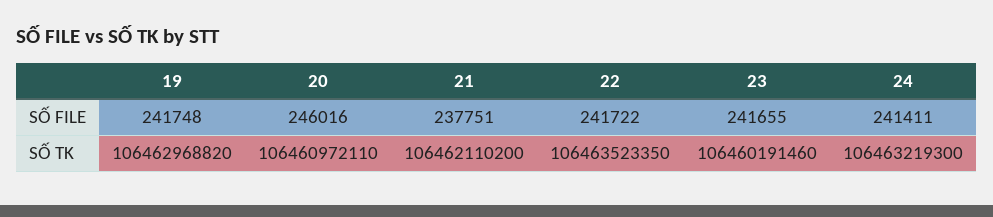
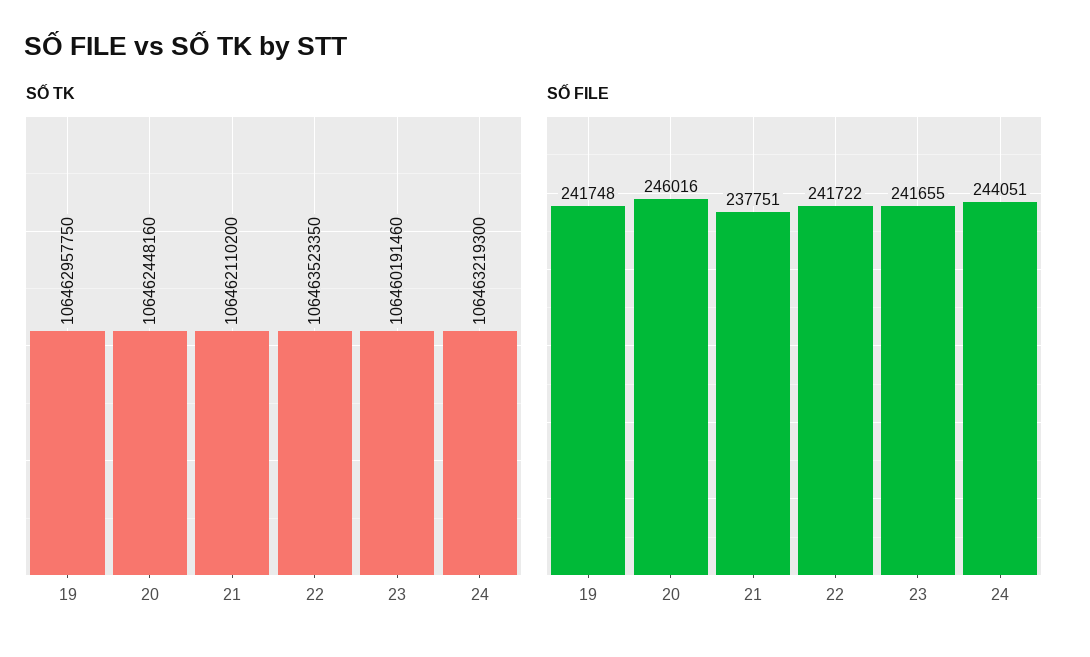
SỐ FILE, 24: 241411 -> 244051
SỐ TK, 19: 106462968820 -> 106462957750
SỐ TK, 20: 106460972110 -> 106462448160

